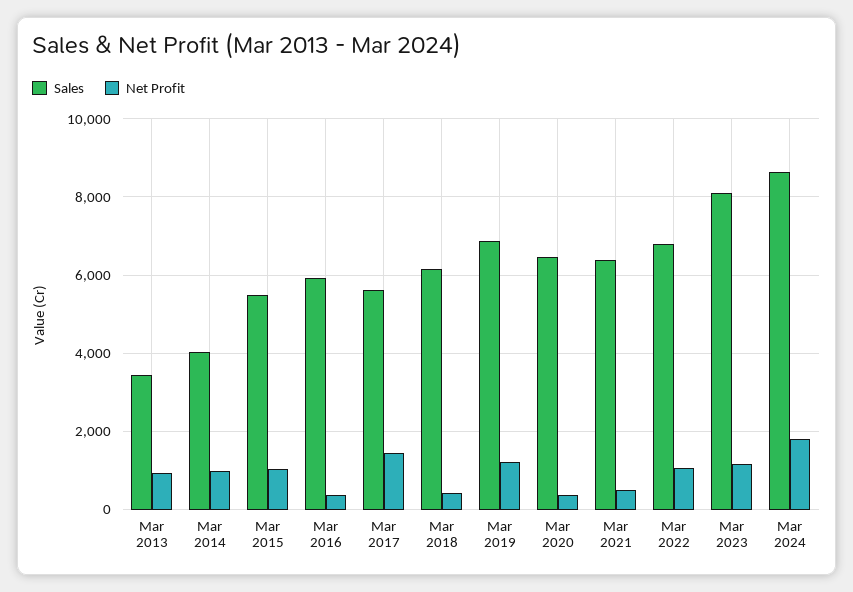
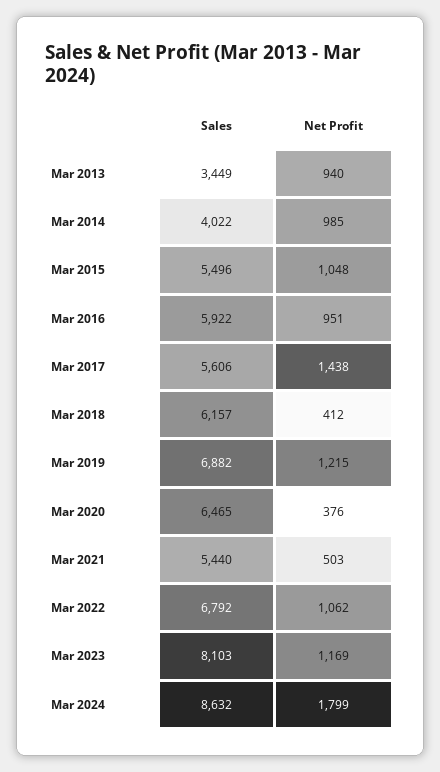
Net Profit, Mar 2016: 400 -> 951
Sales, Mar 2021: 6400 -> 5440

